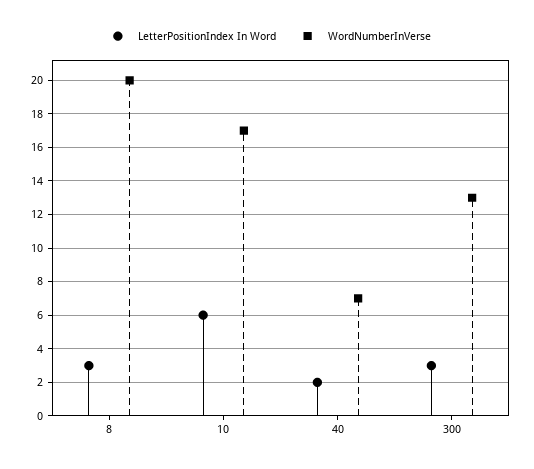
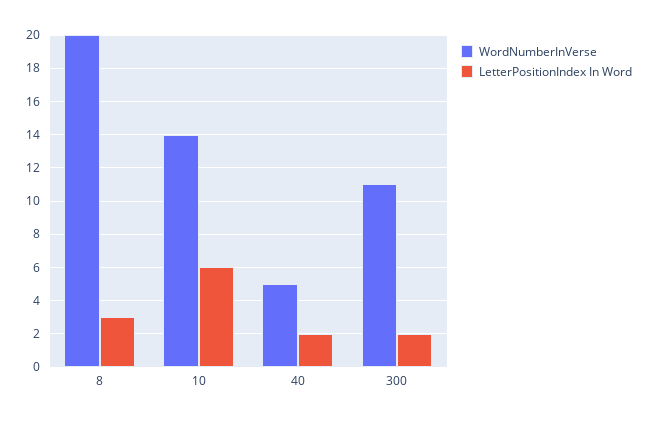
WordNumberInVerse, 10: 17 -> 14
WordNumberInVerse, 40: 7 -> 5
LetterPositionIndex In Word, 300: 3 -> 2
WordNumberInVerse, 300: 13 -> 11

